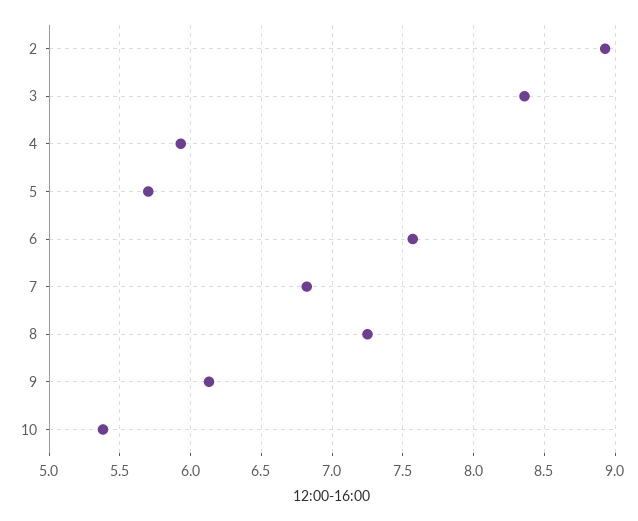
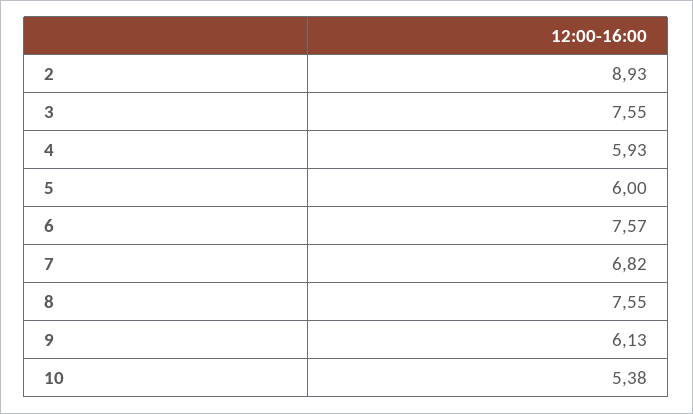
3: 8.35 -> 7.55
5: 5.7 -> 6
8: 7.25 -> 7.55

